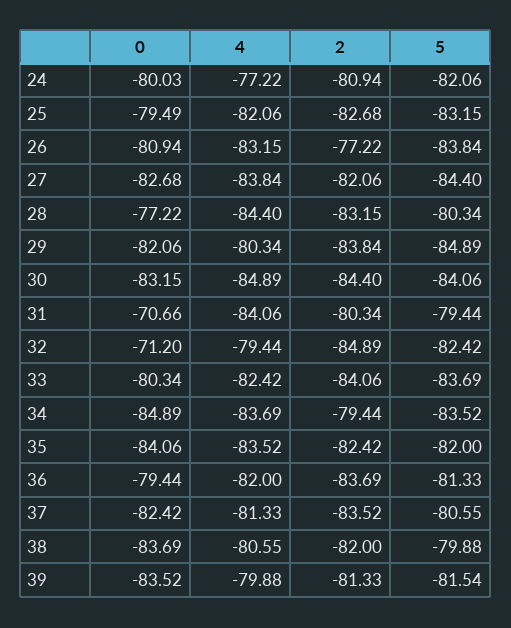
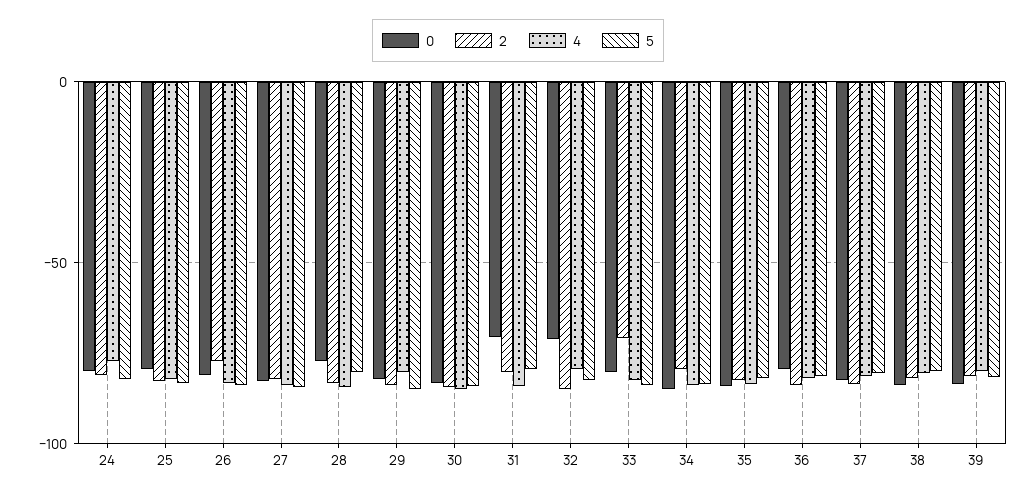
2, 33: -84.06 -> -70

